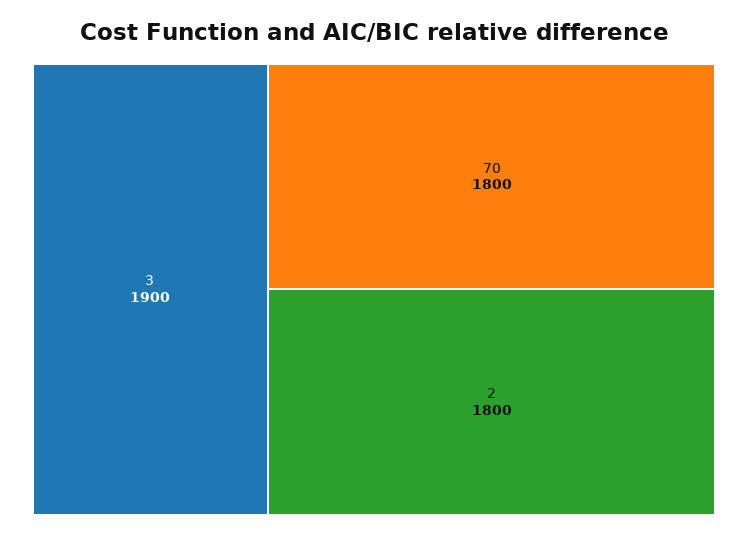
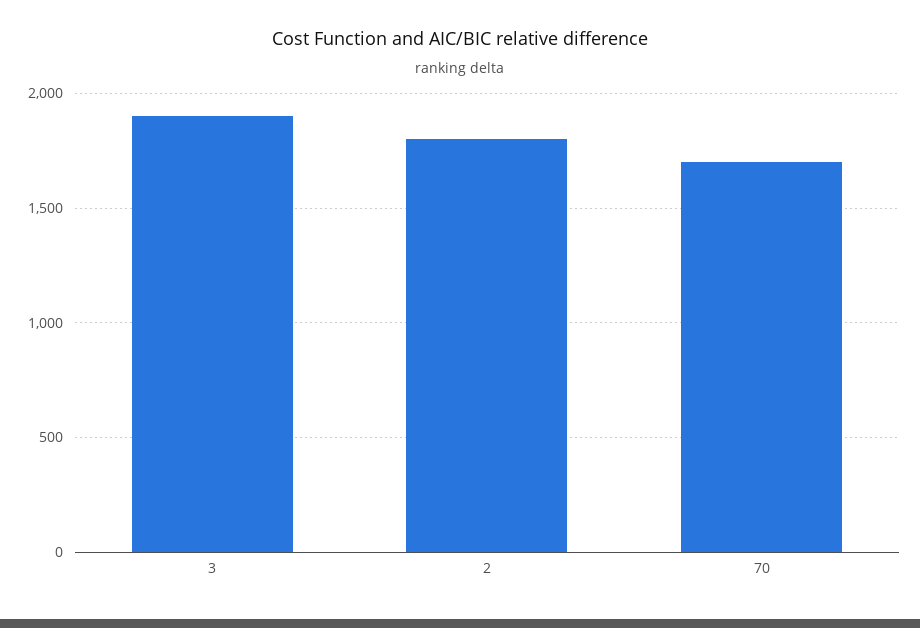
70: 1800 -> 1700

